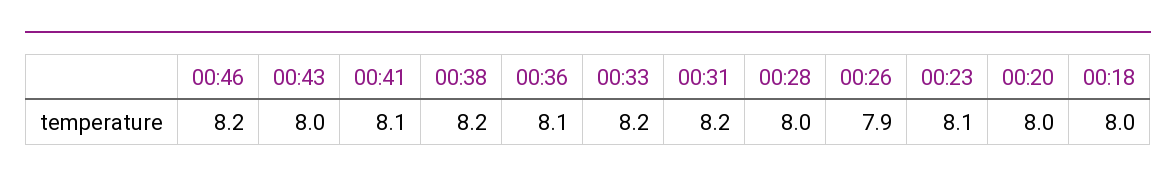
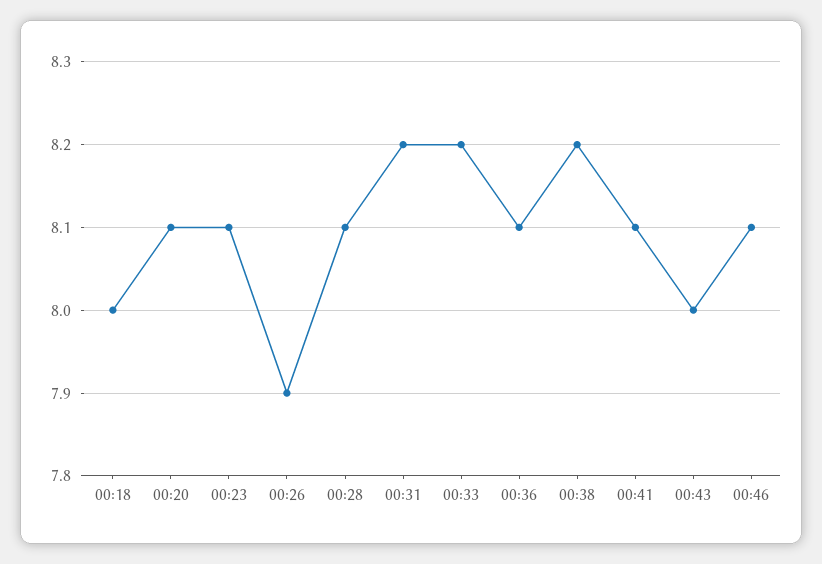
00:46: 8.2 -> 8.1
00:28: 8 -> 8.1
00:20: 8 -> 8.1

